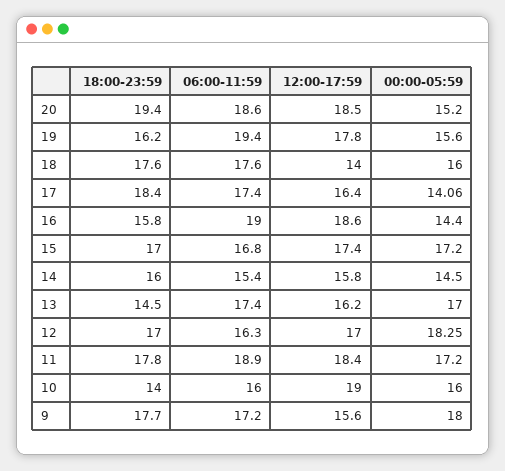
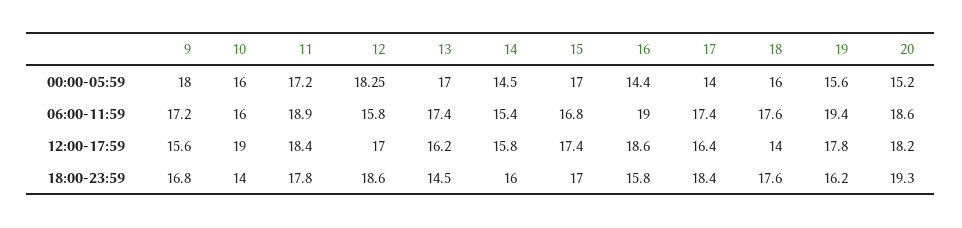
18:00-23:59, 20: 19.4 -> 19.3
12:00-17:59, 20: 18.5 -> 18.2
00:00-05:59, 17: 14.06 -> 14
00:00-05:59, 15: 17.2 -> 17
18:00-23:59, 12: 17 -> 18.6
06:00-11:59, 12: 16.3 -> 15.8
18:00-23:59, 9: 17.7 -> 16.8

